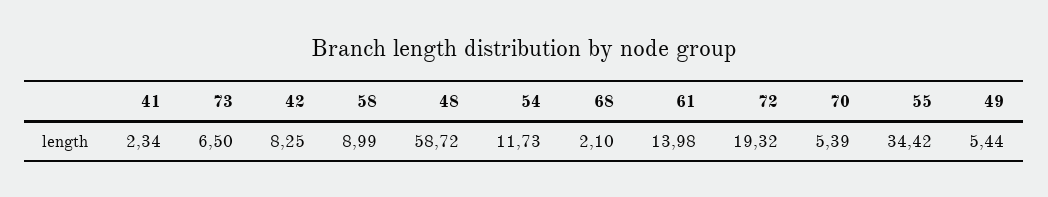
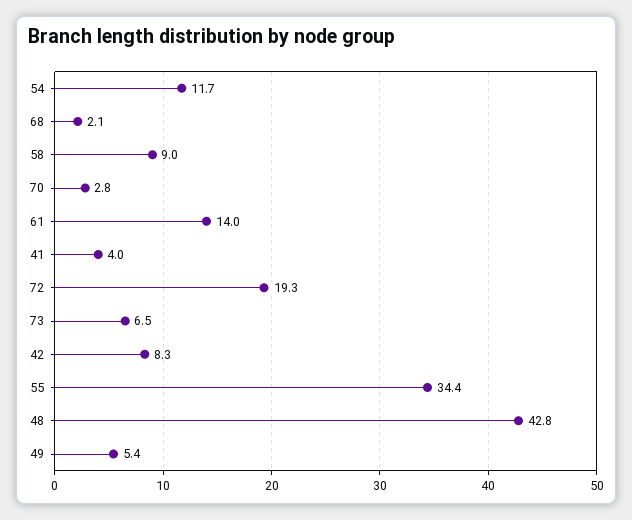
41: 2.34 -> 4
48: 58.72 -> 42.8
70: 5.39 -> 2.8

